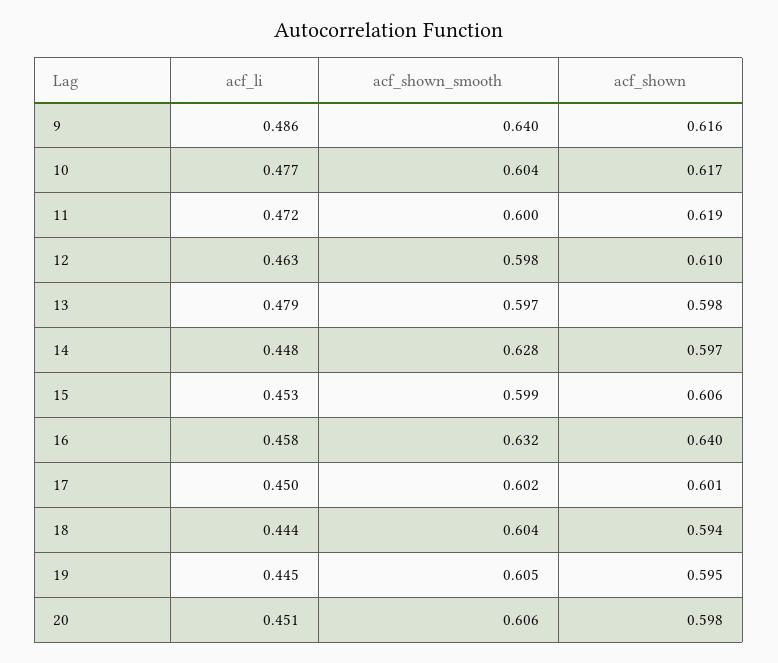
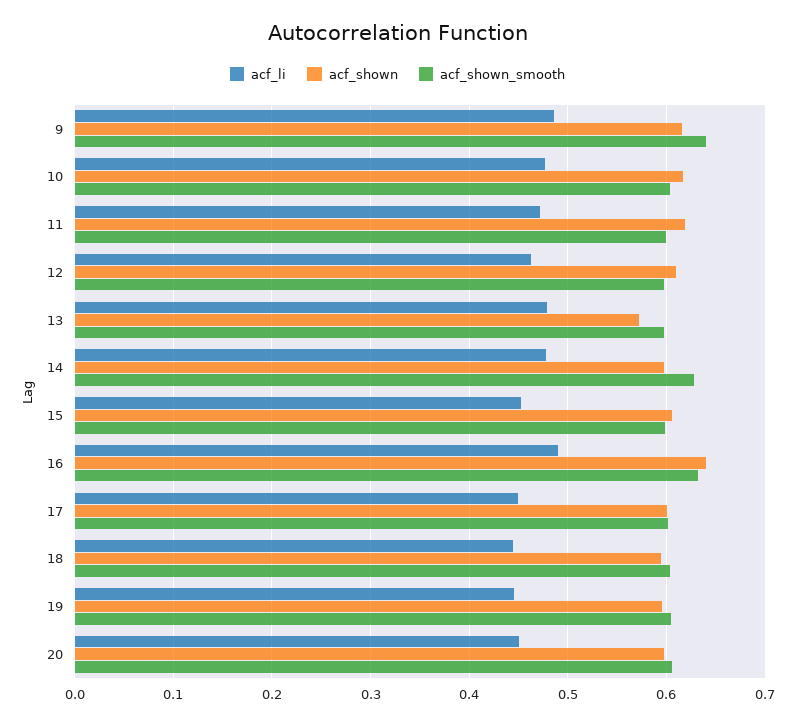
acf_shown, 13: 0.598 -> 0.57
acf_li, 14: 0.448 -> 0.48
acf_li, 16: 0.458 -> 0.49

